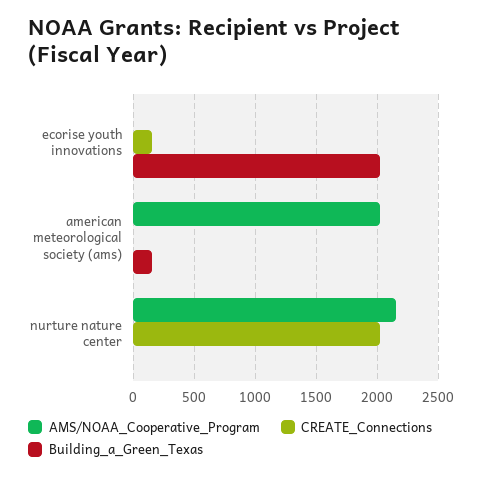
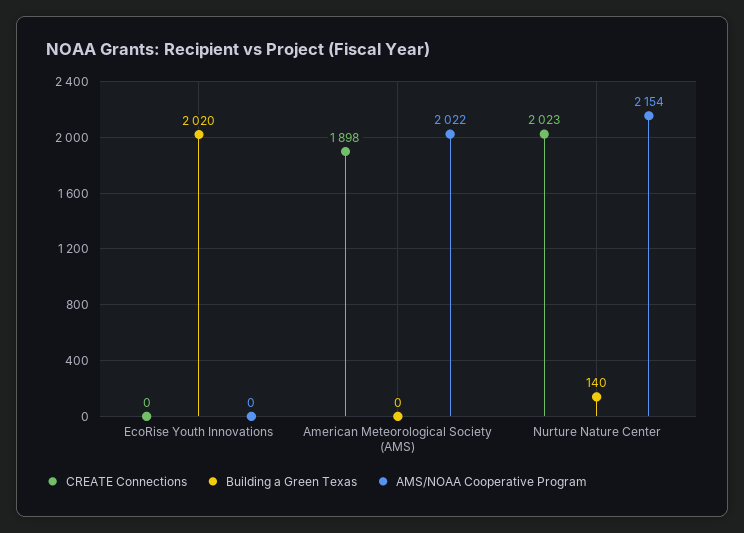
CREATE_Connections, ecorise youth innovations: 150 -> 0
CREATE_Connections, american meteorological society (ams): 0 -> 1898
Building_a_Green_Texas, american meteorological society (ams): 150 -> 0
Building_a_Green_Texas, nurture nature center: 0 -> 140

